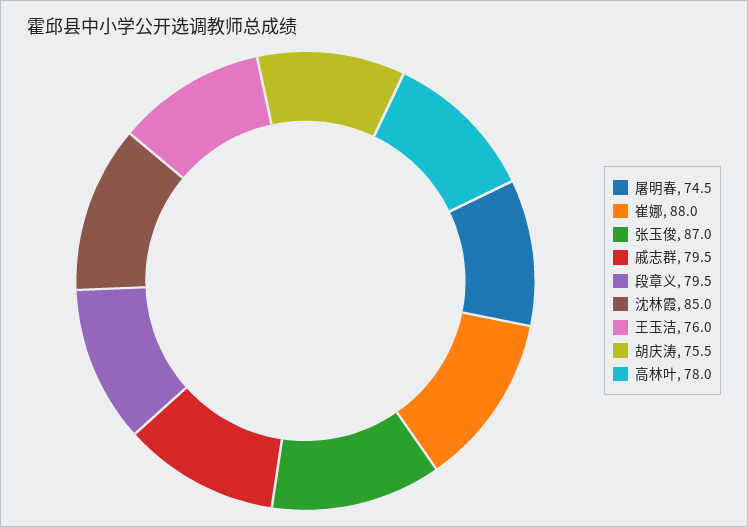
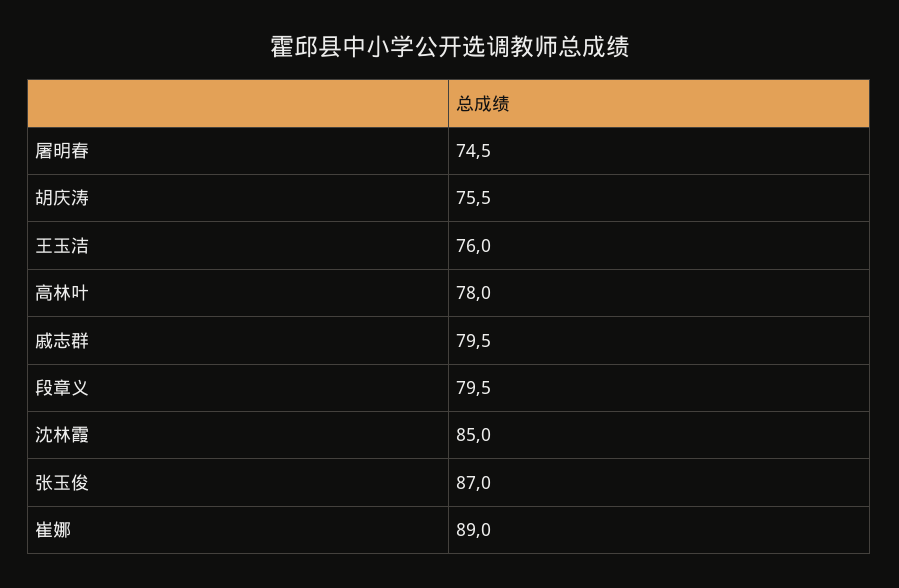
崔娜: 88 -> 89

